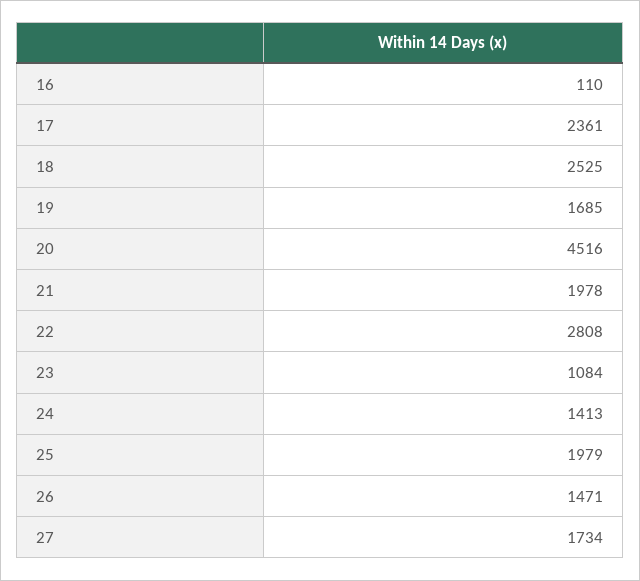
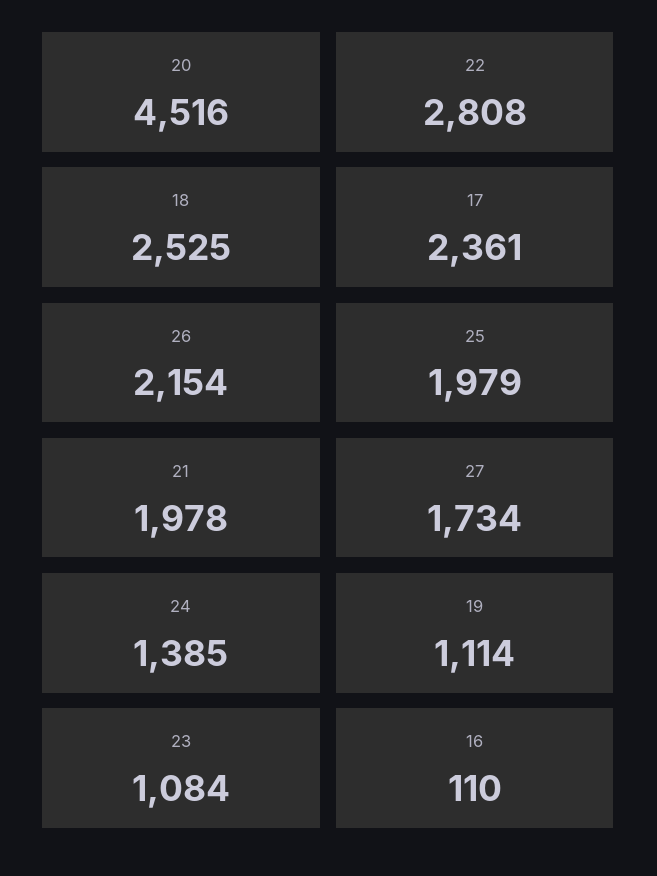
19: 1685 -> 1114
24: 1413 -> 1385
26: 1471 -> 2154

